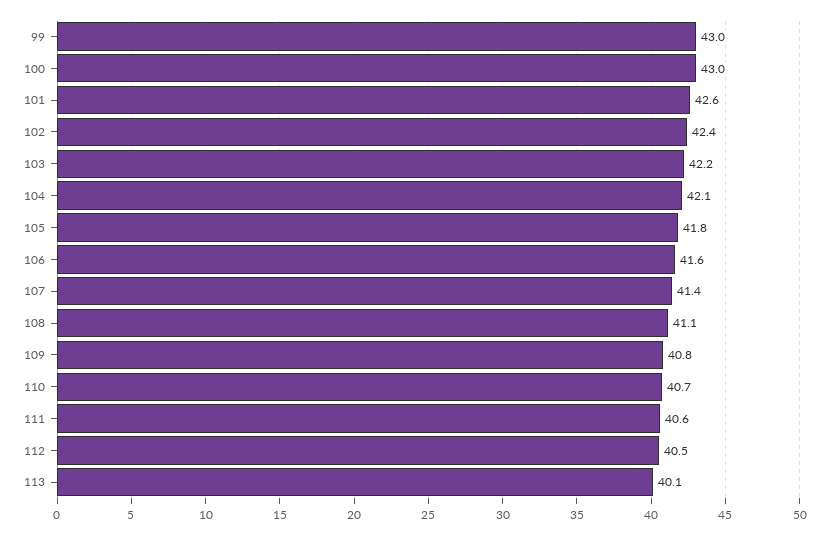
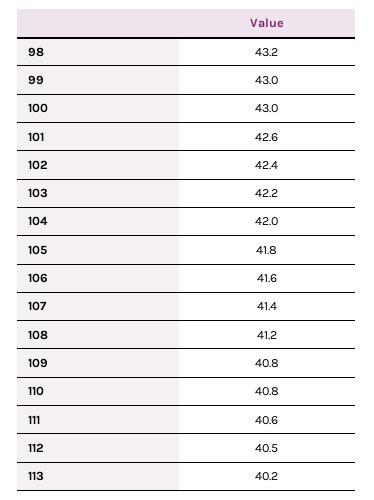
104: 42.1 -> 42
108: 41.1 -> 41.2
110: 40.7 -> 40.8
113: 40.1 -> 40.2
98: none -> 43.2

